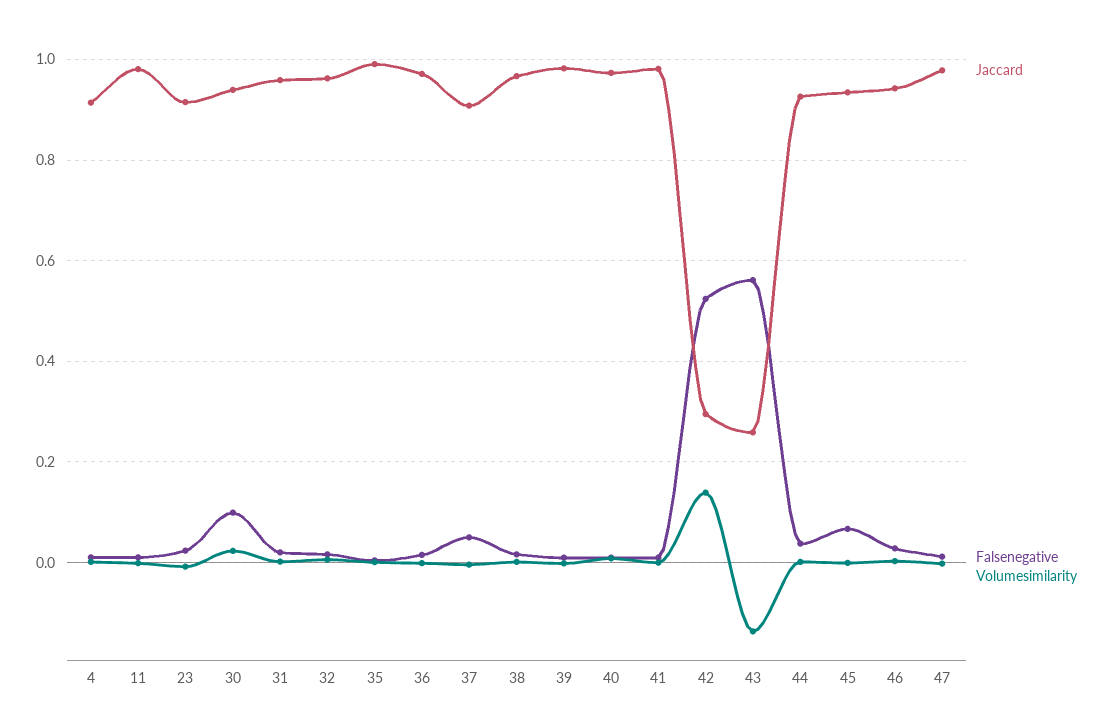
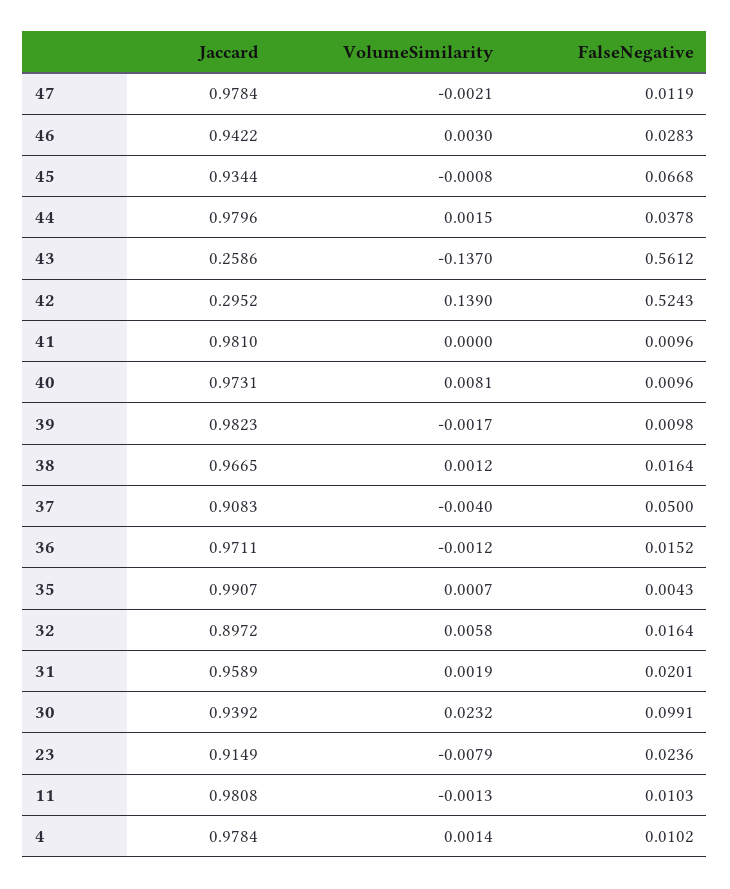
Jaccard, 4: 0.92 -> 0.9784
Jaccard, 32: 0.96 -> 0.8972
Jaccard, 44: 0.92 -> 0.9796

